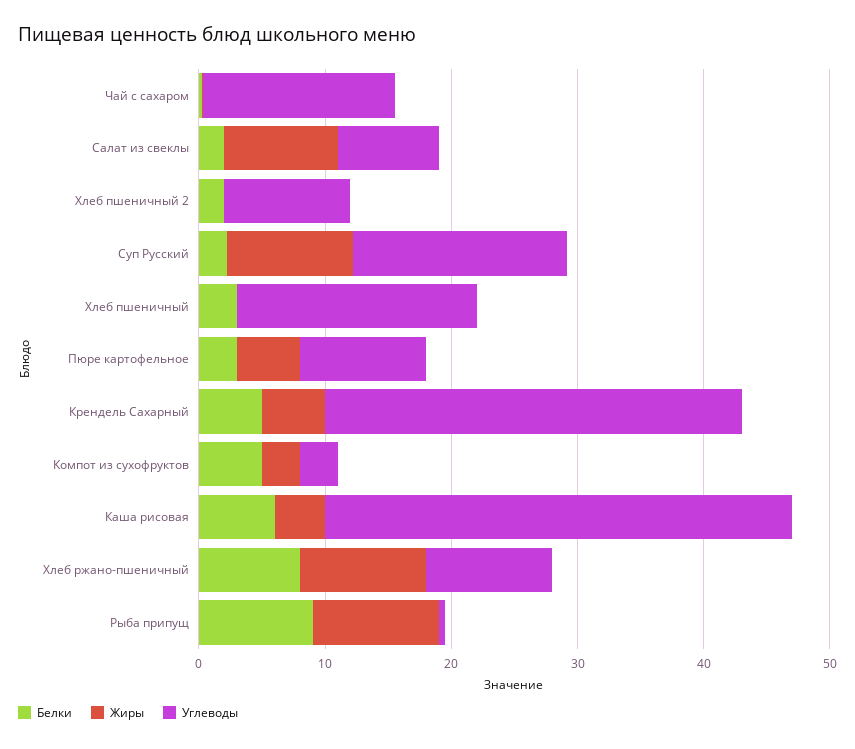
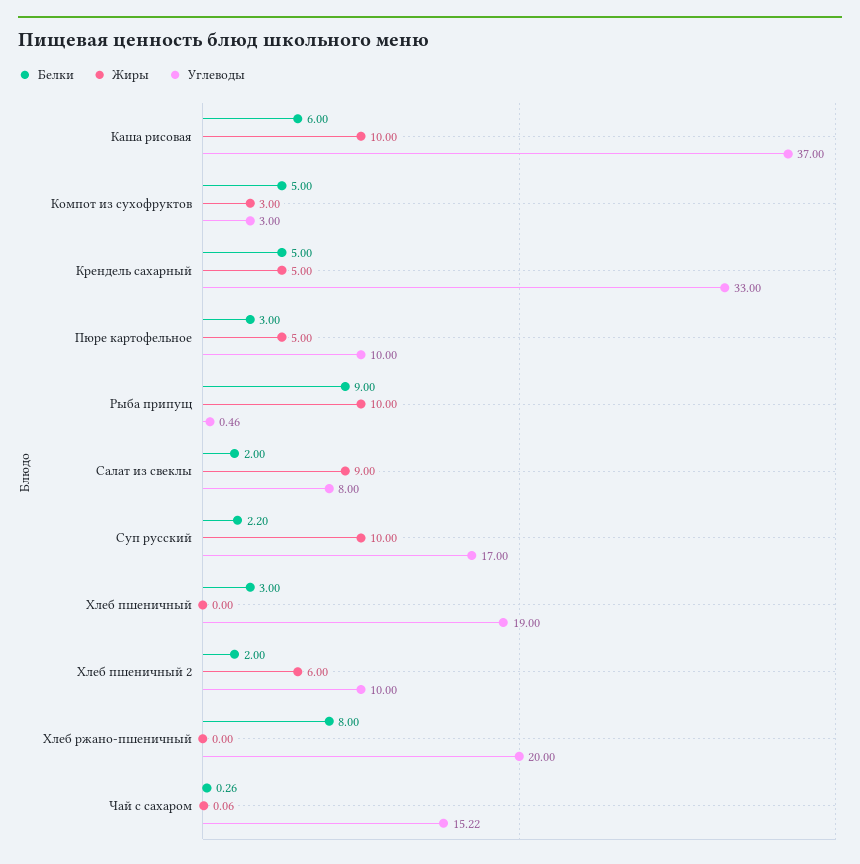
Жиры, Хлеб пшеничный 2: 0 -> 6
Жиры, Каша рисовая: 4 -> 10
Жиры, Хлеб ржано-пшеничный: 10 -> 0
Углеводы, Хлеб ржано-пшеничный: 10 -> 20

